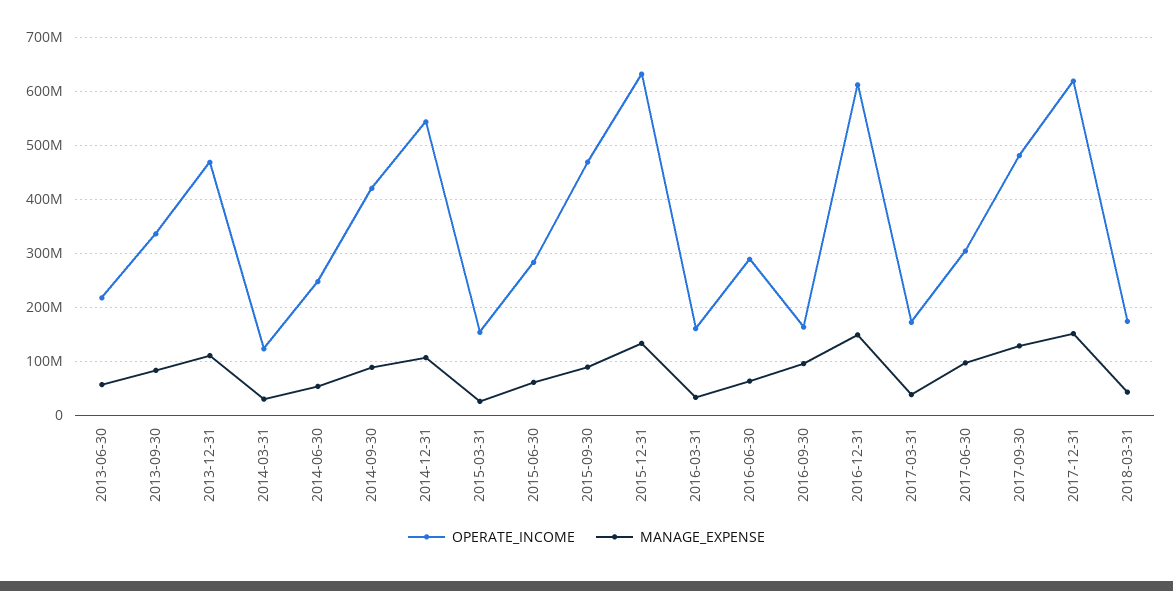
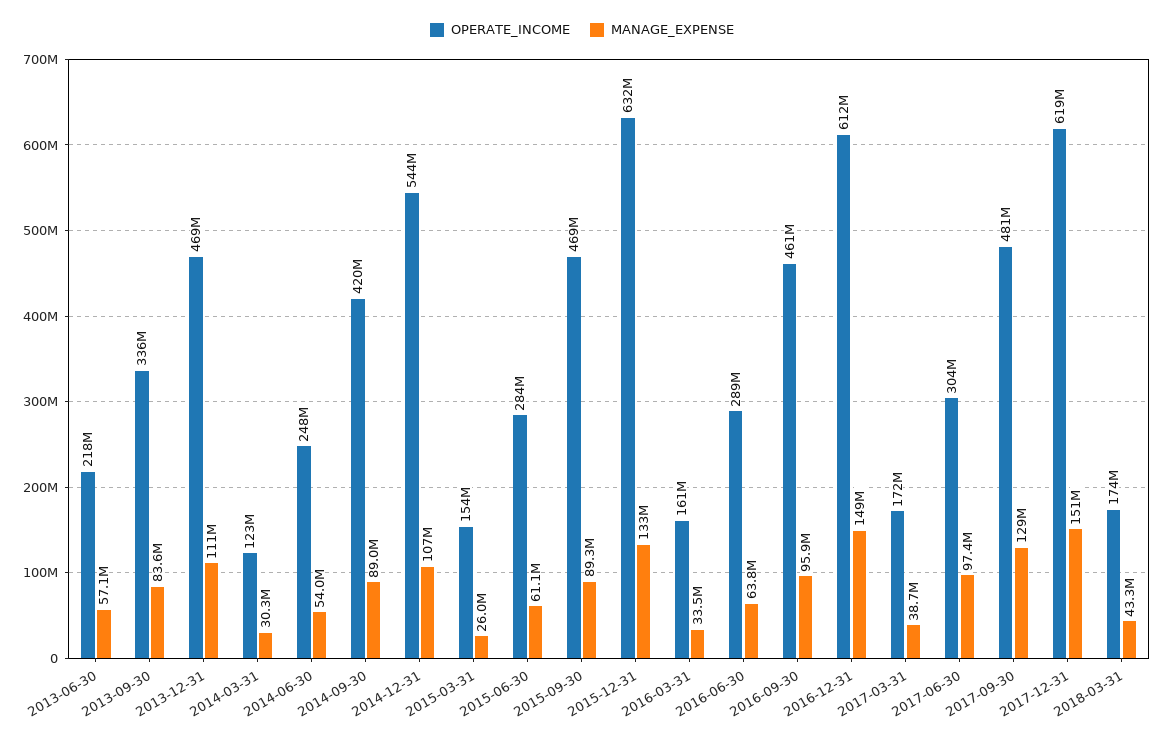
OPERATE_INCOME, 2016-09-30: 160000000 -> 461000000

